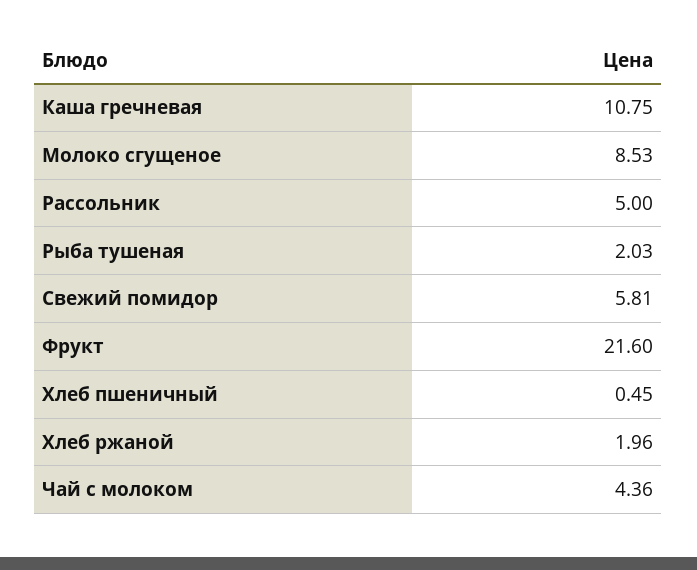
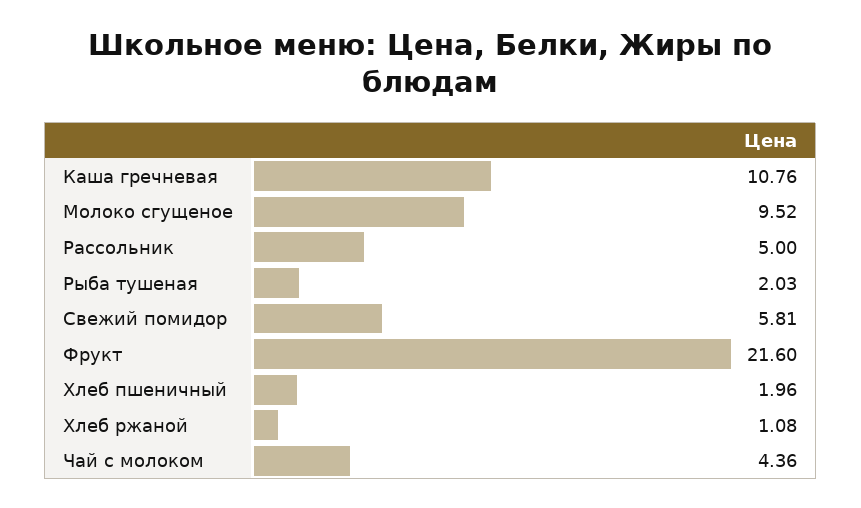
Каша гречневая: 10.75 -> 10.76
Молоко сгущеное: 8.53 -> 9.52
Хлеб пшеничный: 0.45 -> 1.96
Хлеб ржаной: 1.96 -> 1.08

